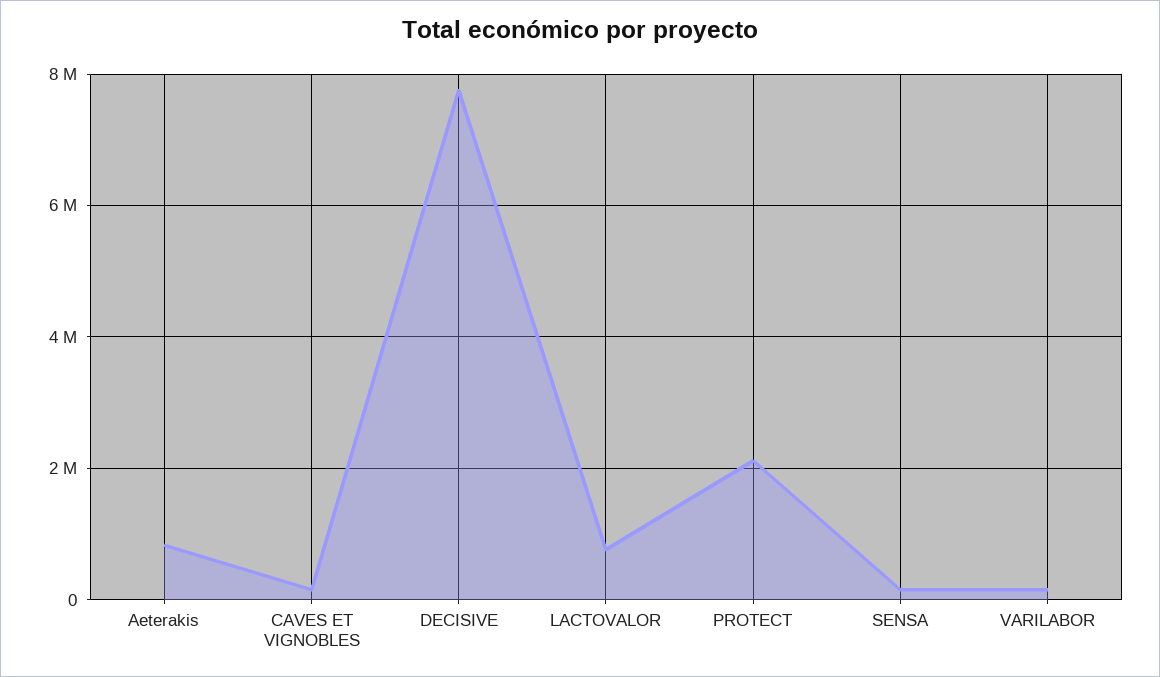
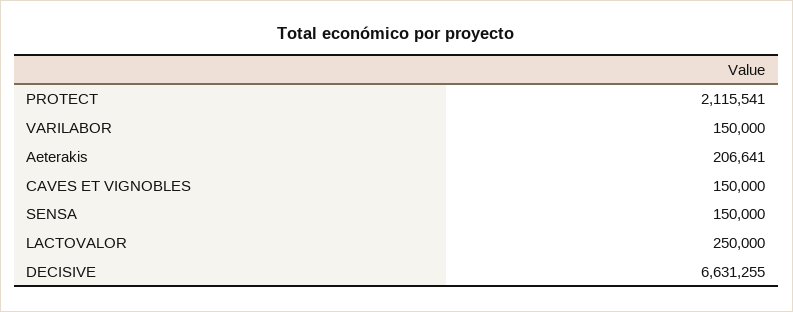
Aeterakis: 800000 -> 206641
DECISIVE: 7800000 -> 6631255
LACTOVALOR: 800000 -> 250000

